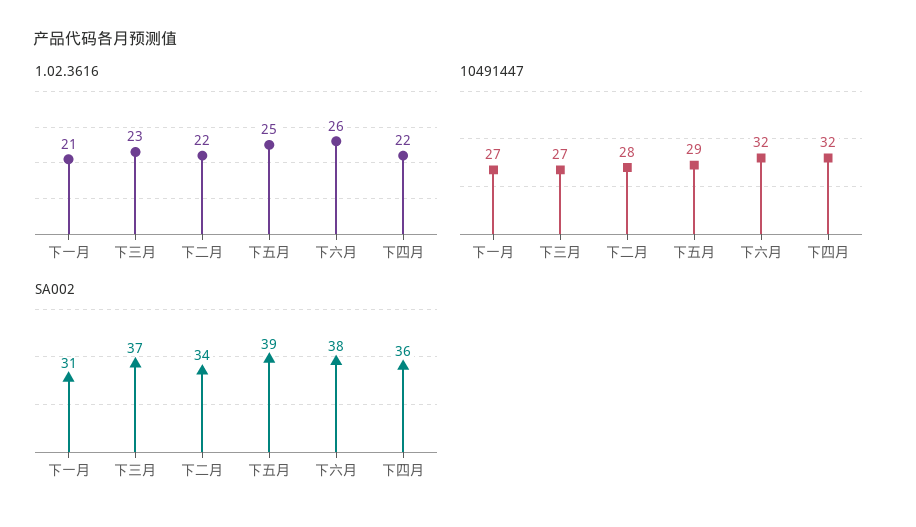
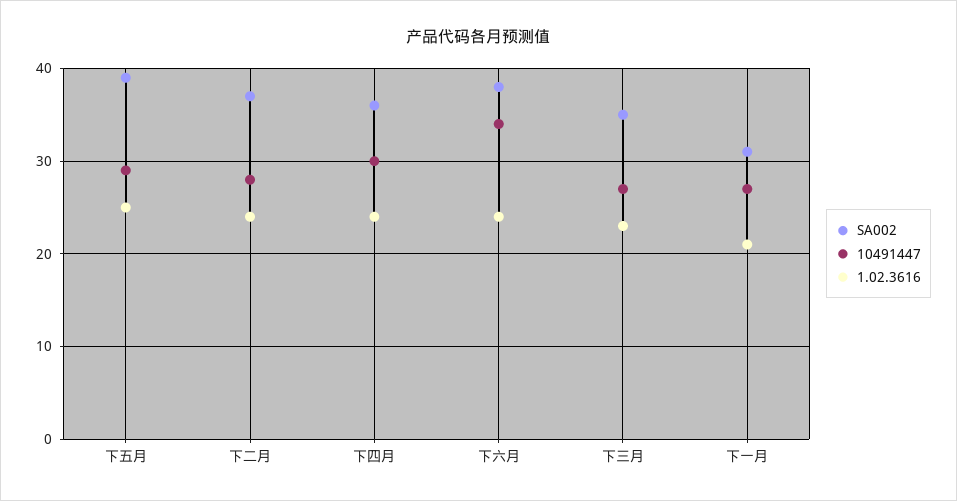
1.02.3616, 下二月: 22 -> 24
1.02.3616, 下六月: 26 -> 24
1.02.3616, 下四月: 22 -> 24
10491447, 下六月: 32 -> 34
10491447, 下四月: 32 -> 30
SA002, 下三月: 37 -> 35
SA002, 下二月: 34 -> 37

